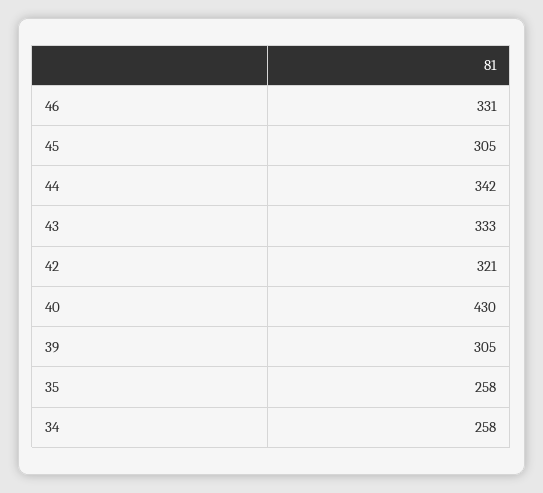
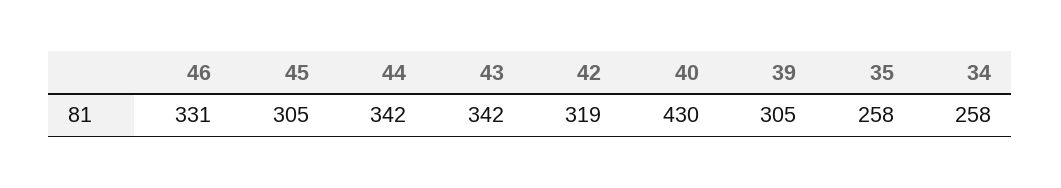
43: 333 -> 342
42: 321 -> 319

